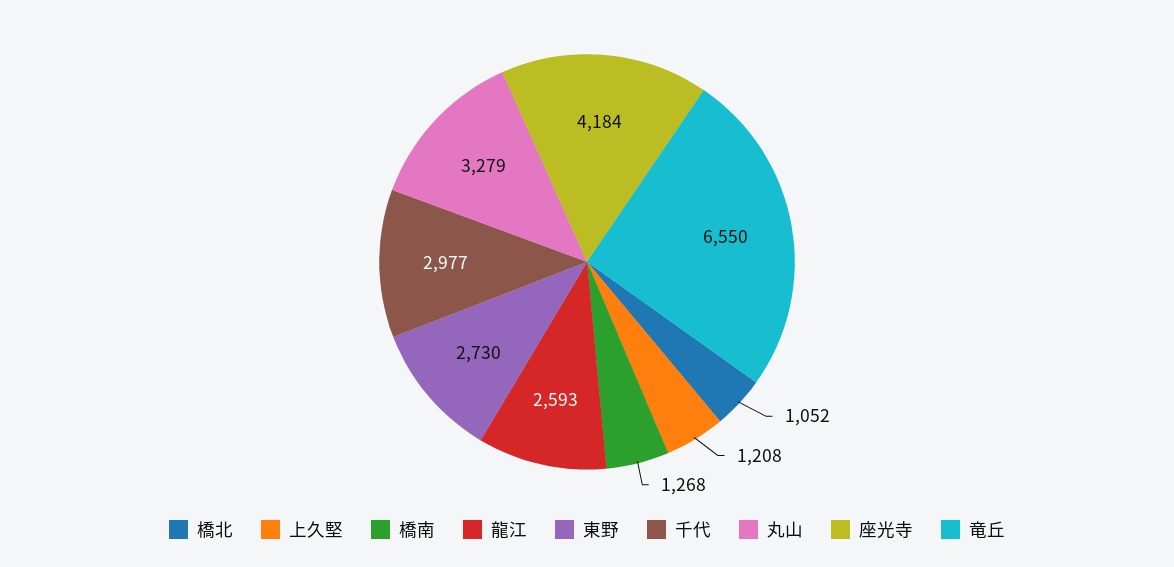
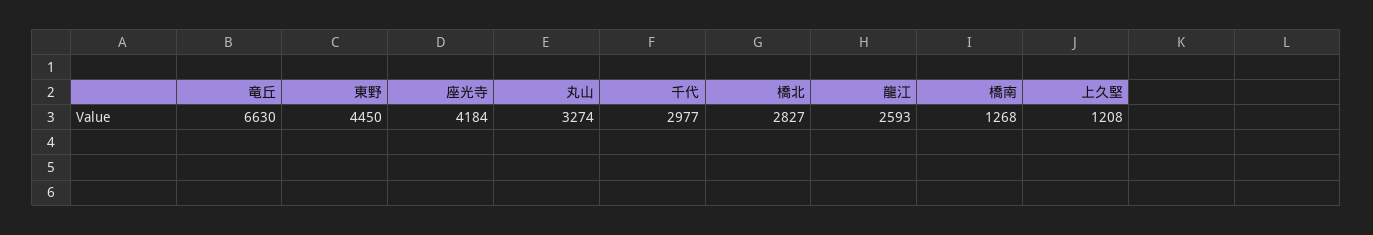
橋北: 1052 -> 2827
東野: 2730 -> 4450
丸山: 3279 -> 3274
竜丘: 6550 -> 6630

